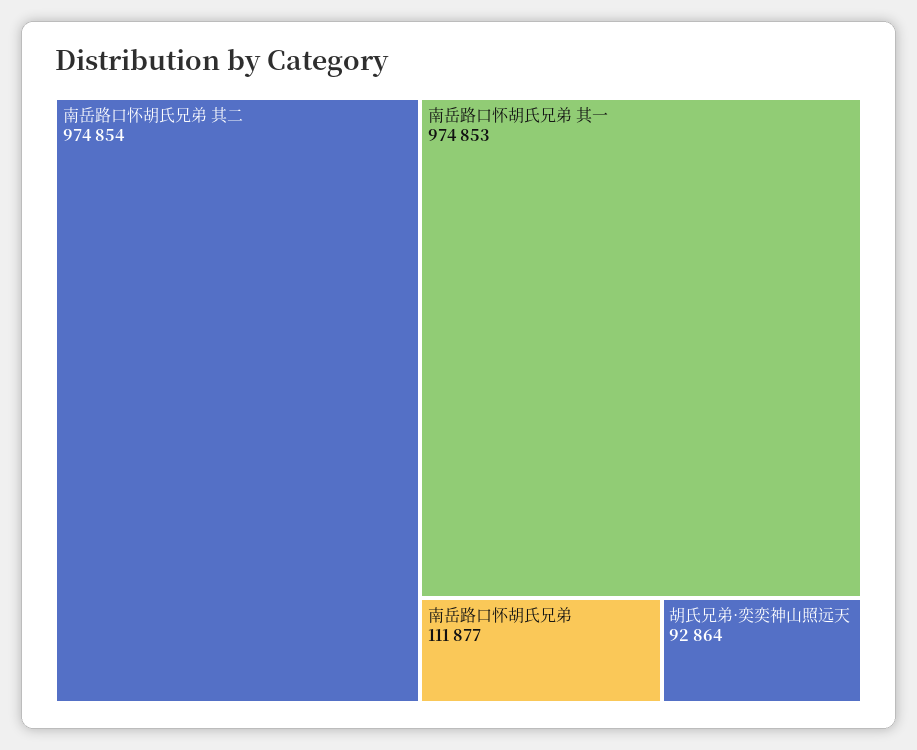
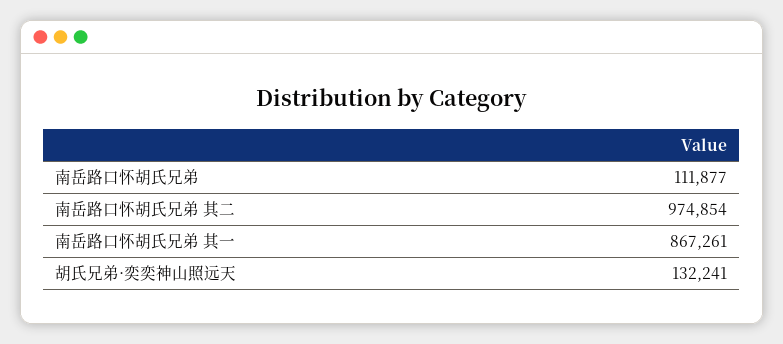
南岳路口怀胡氏兄弟 其一: 974853 -> 867261
胡氏兄弟·奕奕神山照远天: 92864 -> 132241

